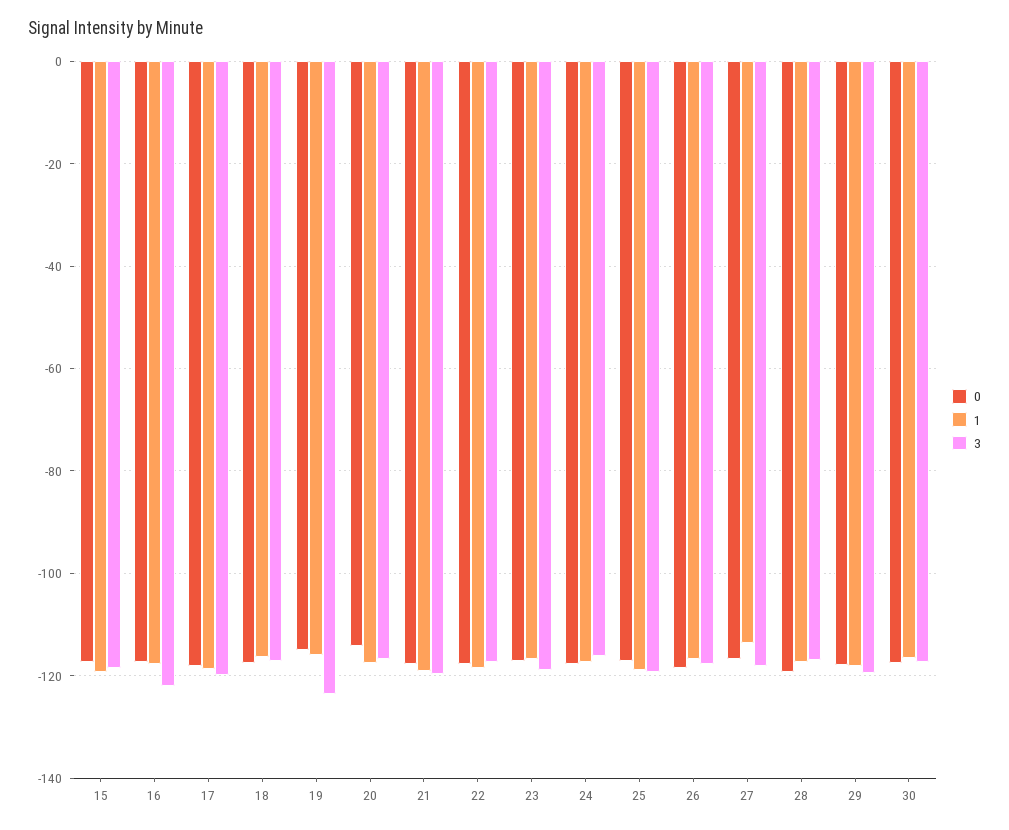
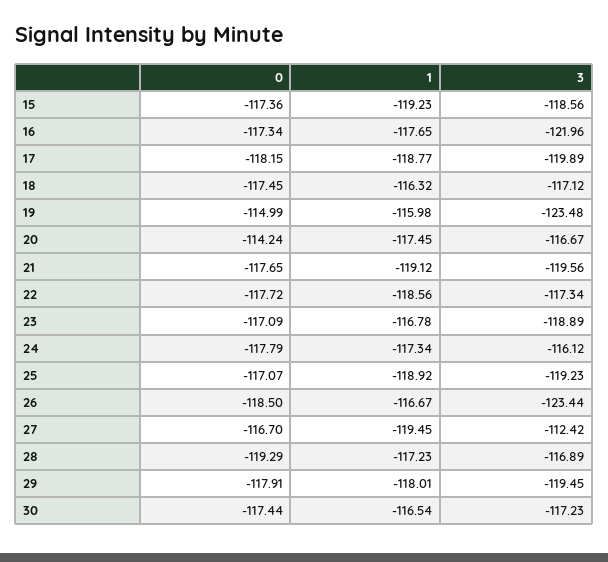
3, 26: -118 -> -123.44
1, 27: -114 -> -119.45
3, 27: -118 -> -112.42

